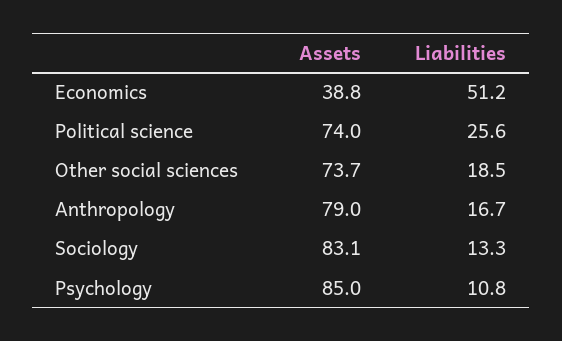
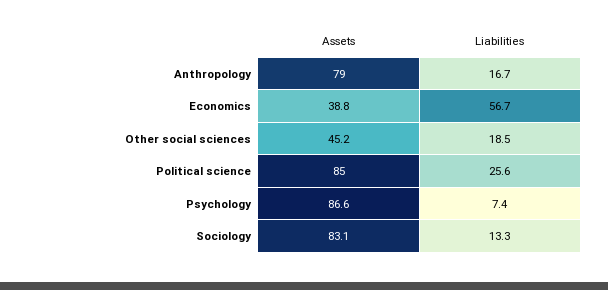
Liabilities, Economics: 51.2 -> 56.7
Assets, Political science: 74 -> 85
Assets, Other social sciences: 73.7 -> 45.2
Assets, Psychology: 85 -> 86.6
Liabilities, Psychology: 10.8 -> 7.4

